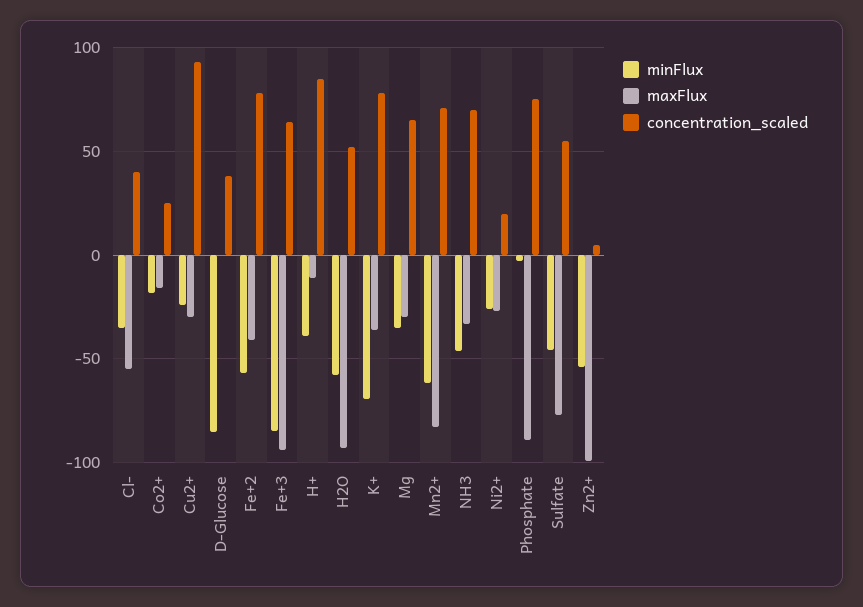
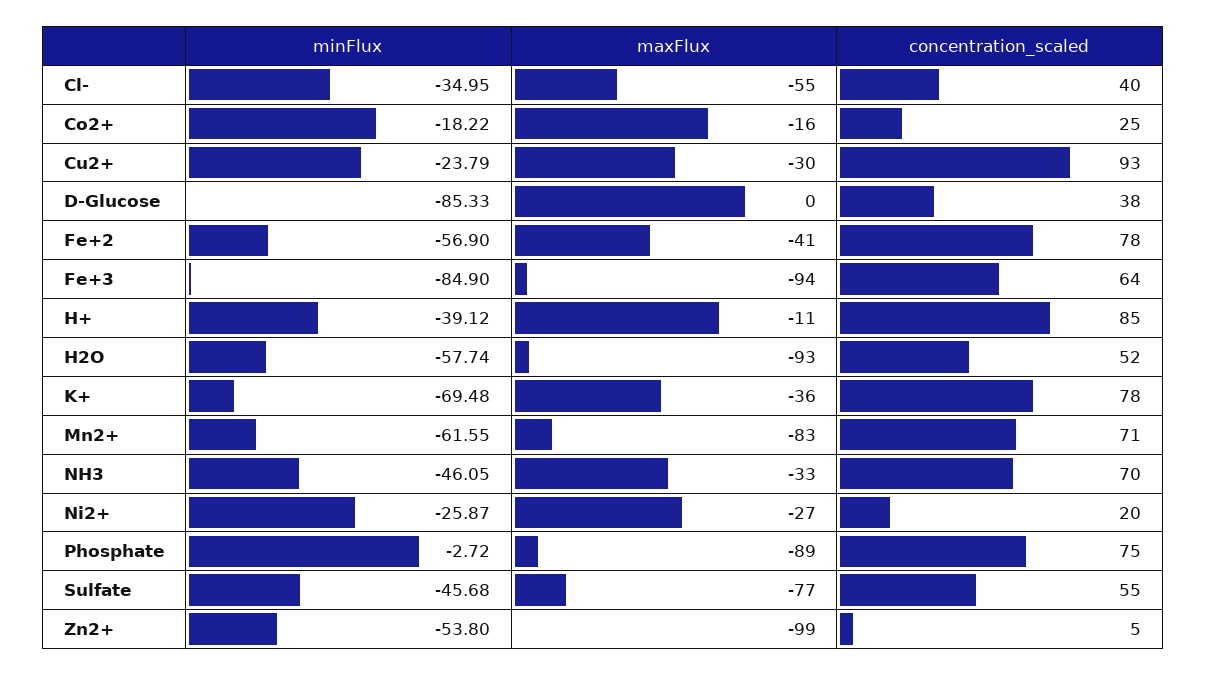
minFlux, Mg: -35 -> none
maxFlux, Mg: -30 -> none
concentration_scaled, Mg: 65 -> none

